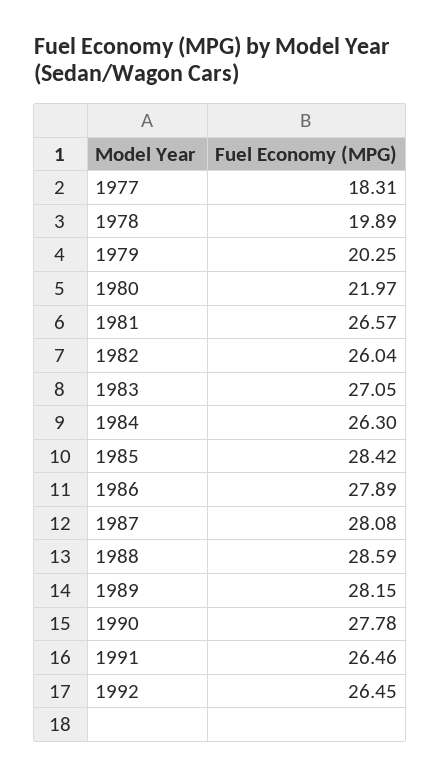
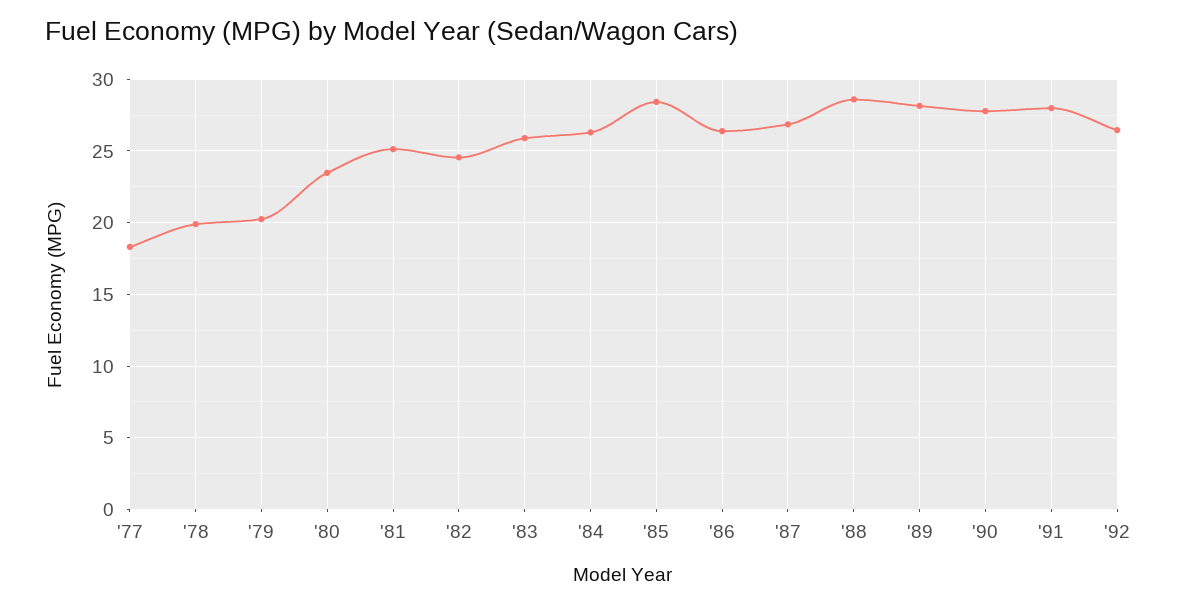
1980: 21.97 -> 23.5
1981: 26.57 -> 25
1982: 26.04 -> 24.5
1983: 27.05 -> 26
1986: 27.89 -> 26.5
1987: 28.08 -> 27
1991: 26.46 -> 28

